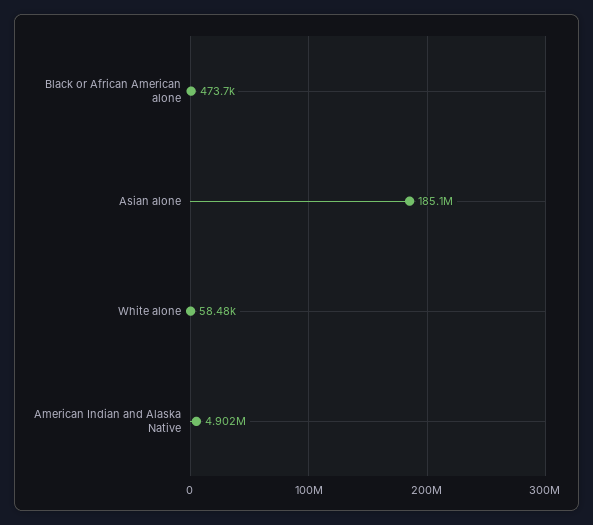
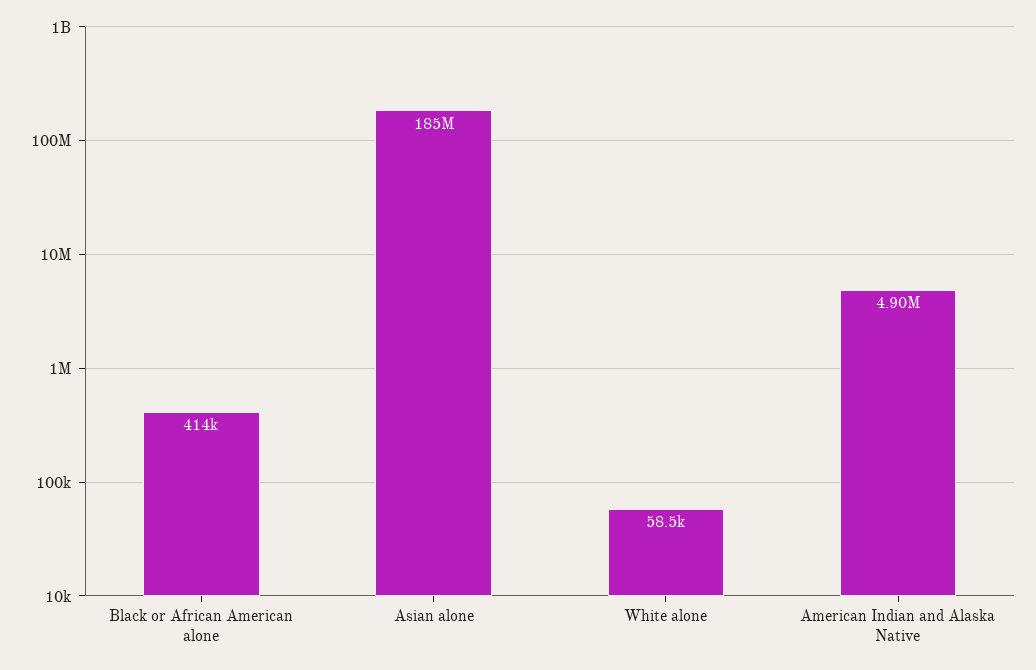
Black or African American alone: 473700 -> 414000

